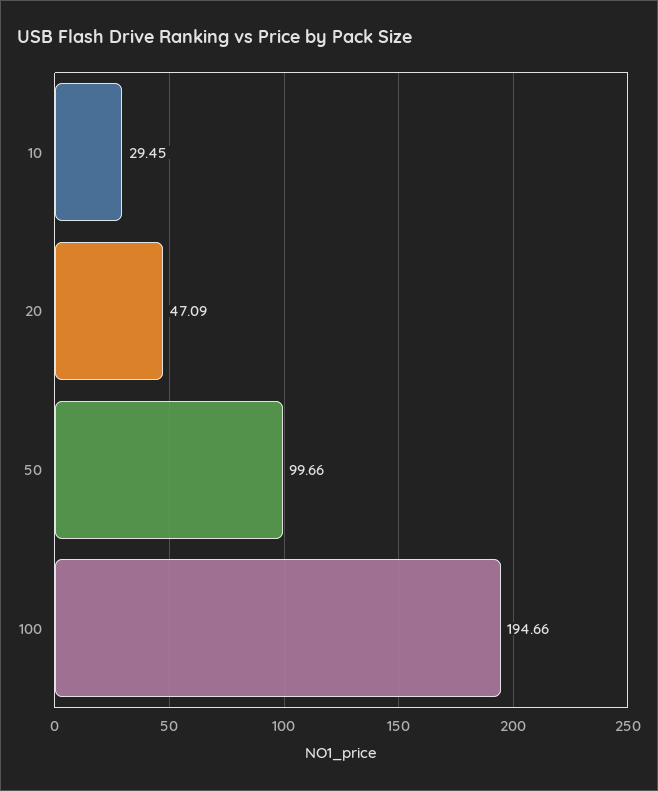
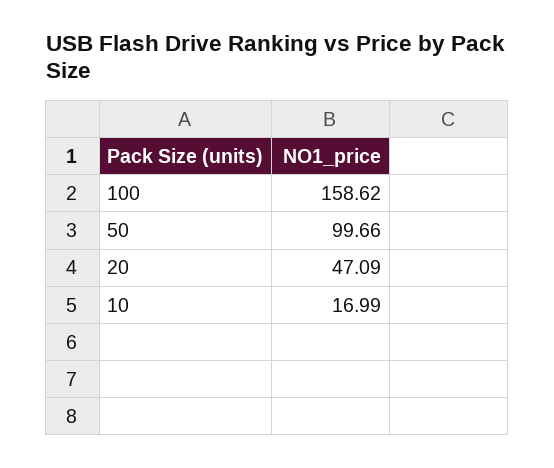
10: 29.45 -> 16.99
100: 194.66 -> 158.62

